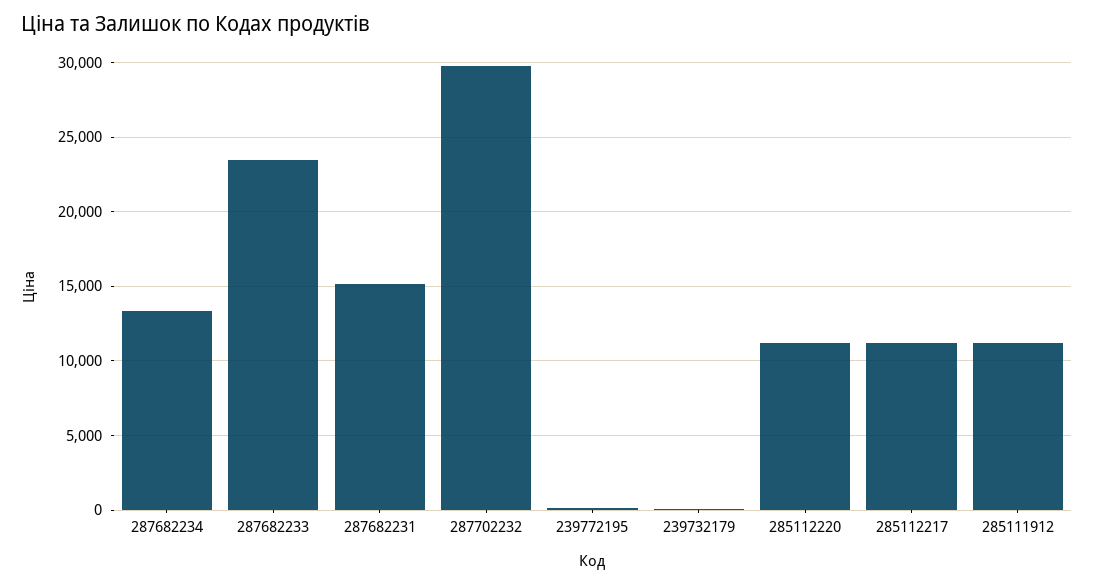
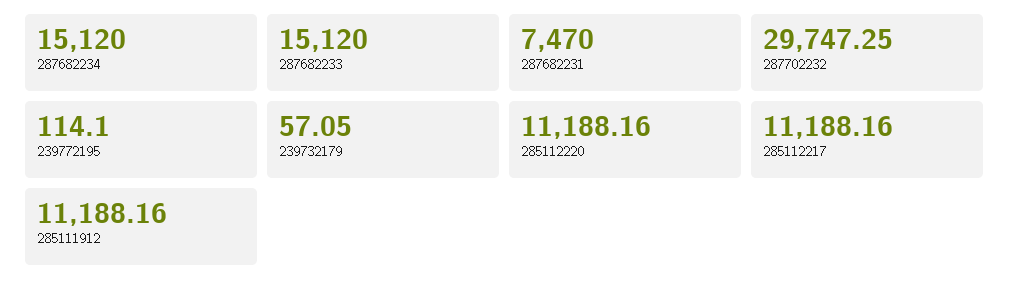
287682234: 13500 -> 15120
287682233: 23500 -> 15120
287682231: 15000 -> 7470

